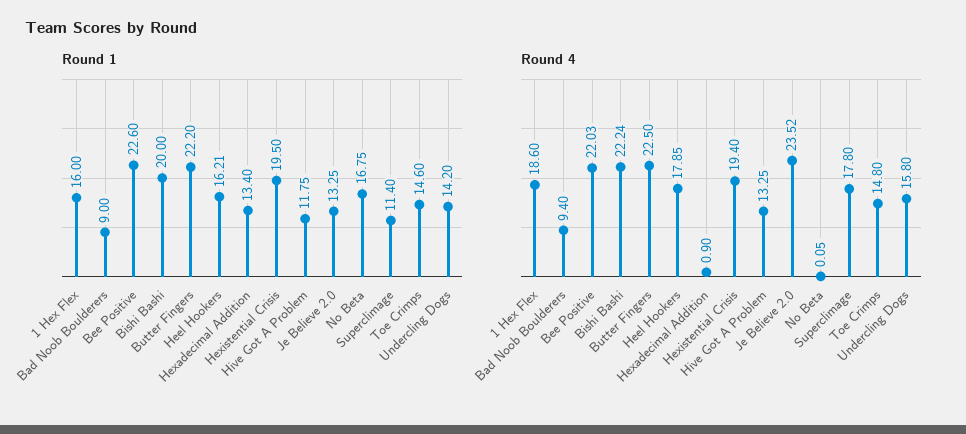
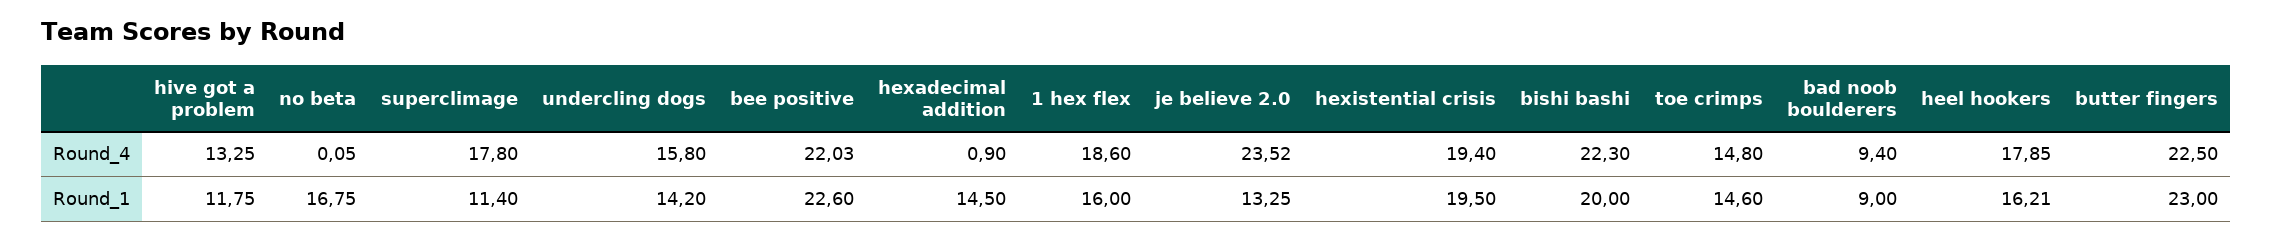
Round 1, Butter Fingers: 22.2 -> 23
Round 1, Hexadecimal Addition: 13.4 -> 14.5
Round 4, Bishi Bashi: 22.24 -> 22.3

